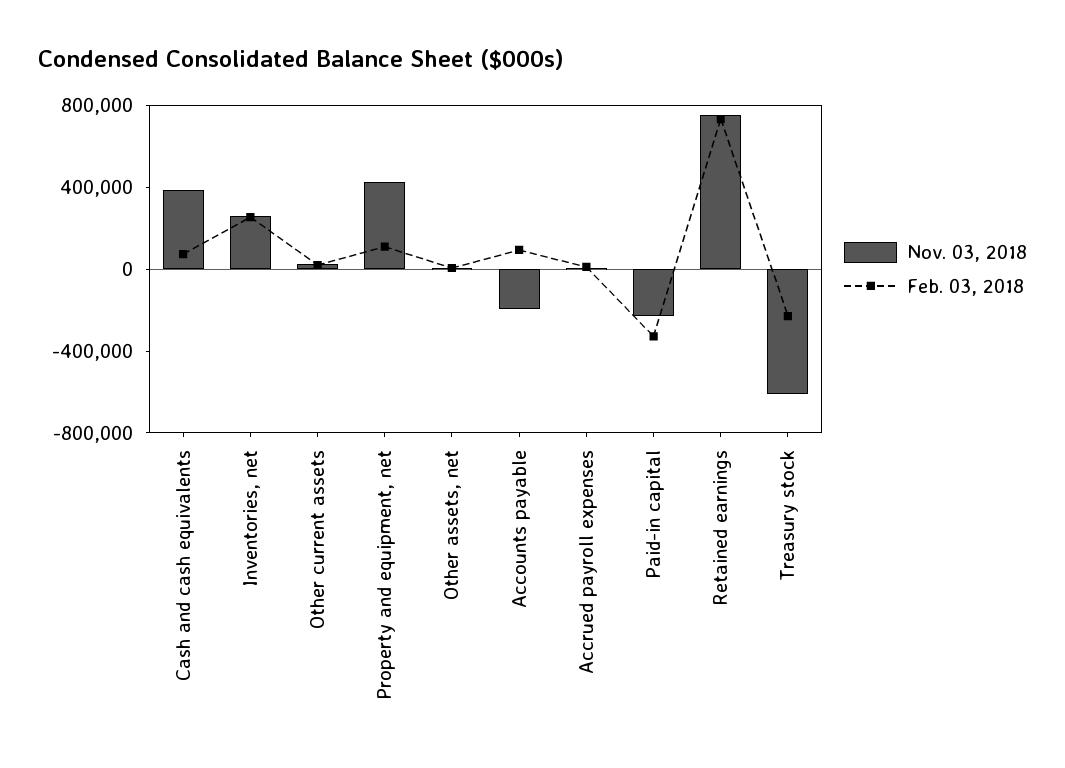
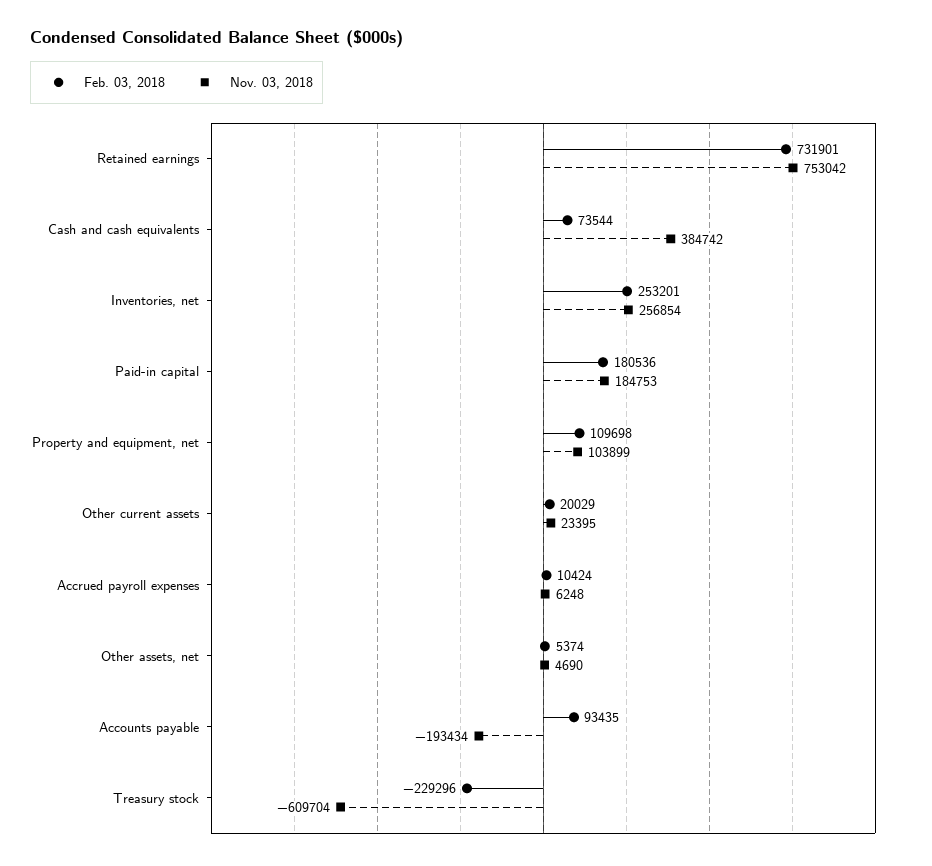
Nov. 03, 2018, Property and equipment, net: 400000 -> 103899
Nov. 03, 2018, Paid-in capital: -200000 -> 184753
Feb. 03, 2018, Paid-in capital: -300000 -> 180536

